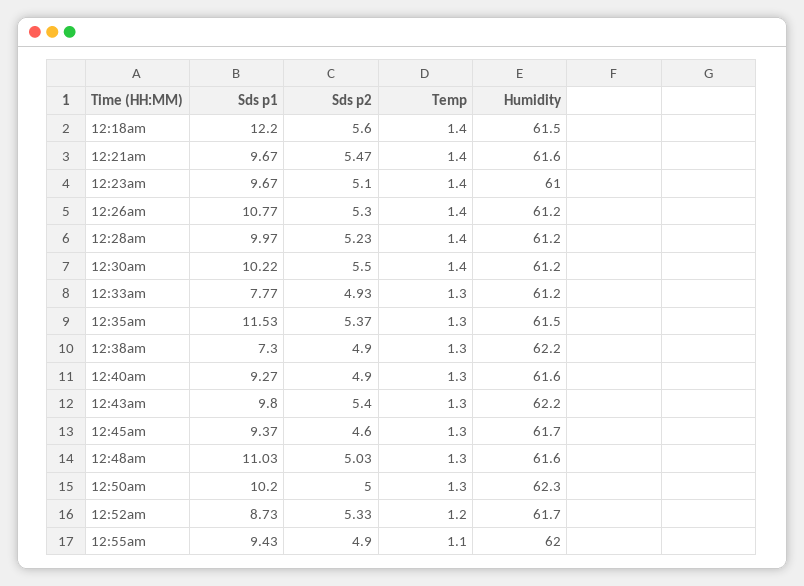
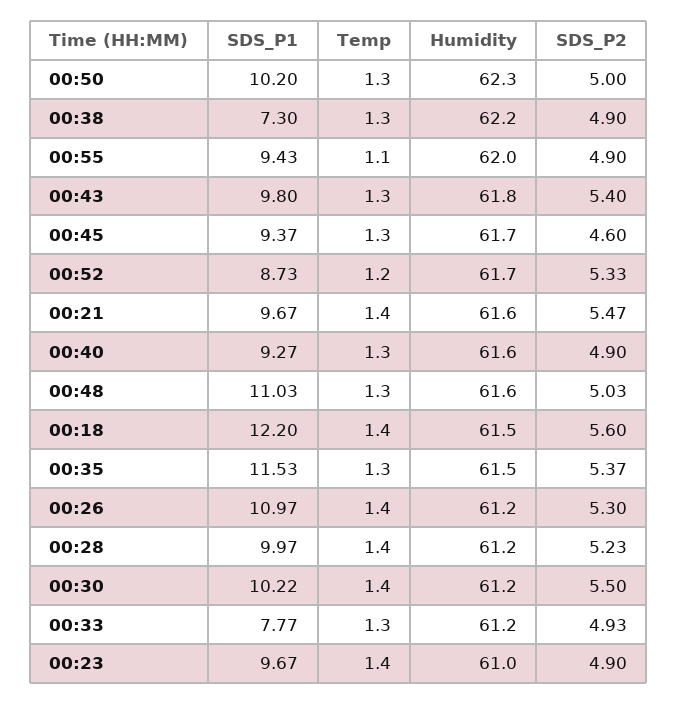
Sds p2, 12:23am: 5.1 -> 4.9
Sds p1, 12:26am: 10.77 -> 10.97
Humidity, 12:43am: 62.2 -> 61.8

